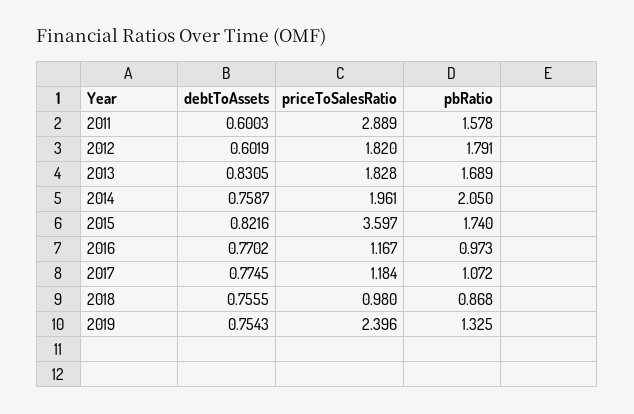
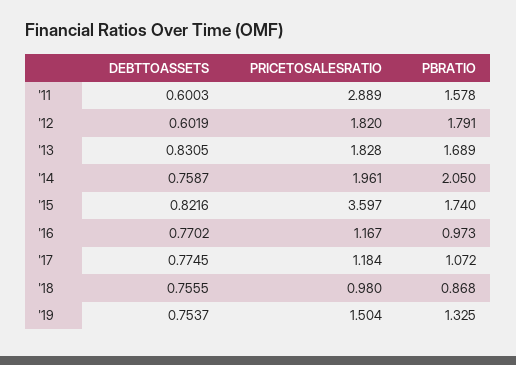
debtToAssets, 2019: 0.7543 -> 0.7537
priceToSalesRatio, 2019: 2.396 -> 1.504

